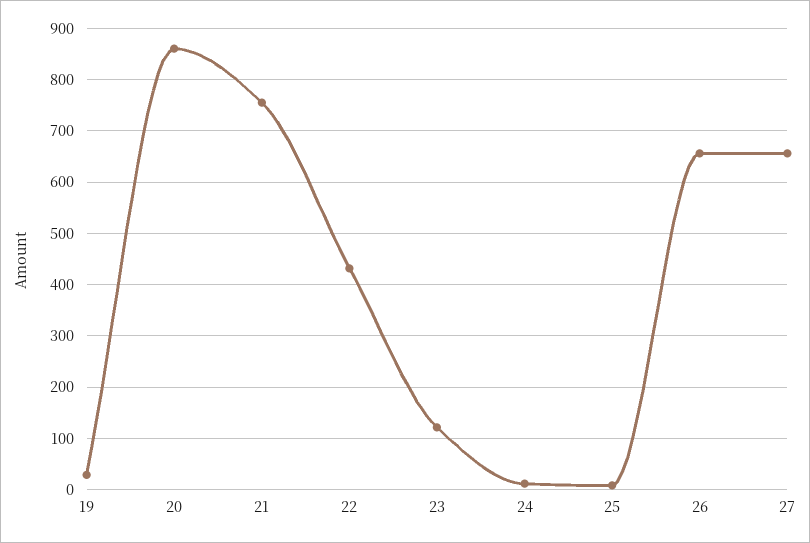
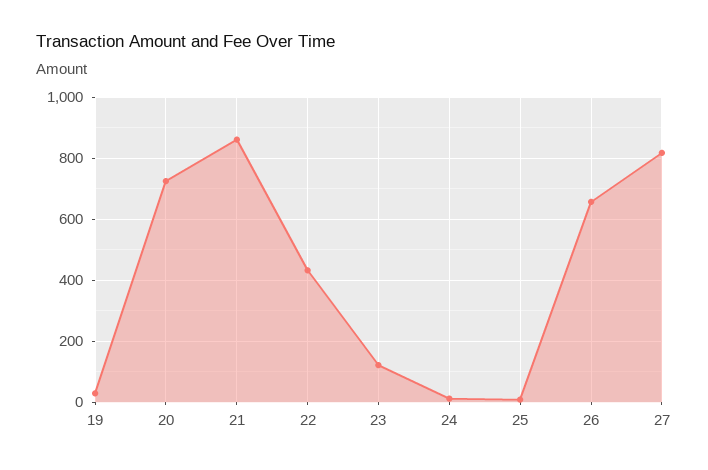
20: 860 -> 720
21: 760 -> 860
27: 660 -> 820

